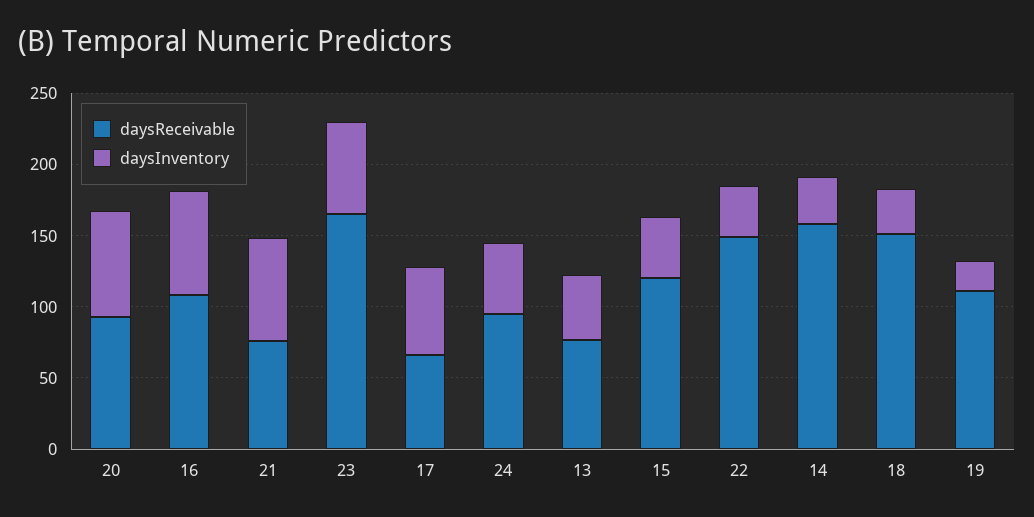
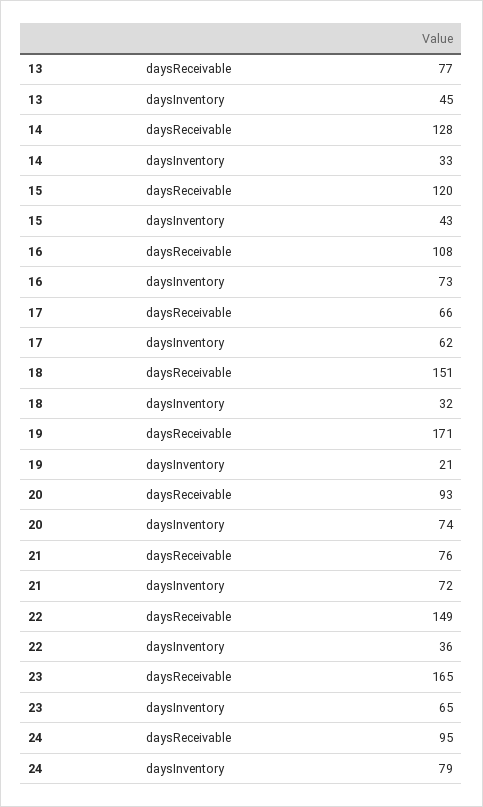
daysInventory, 24: 50 -> 79
daysReceivable, 14: 160 -> 128
daysReceivable, 19: 110 -> 171

